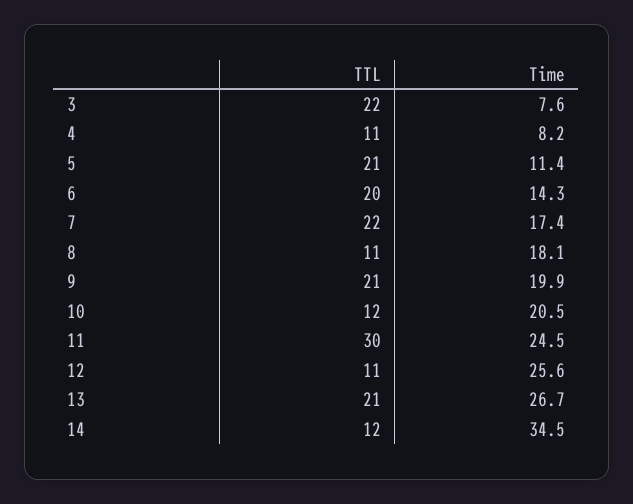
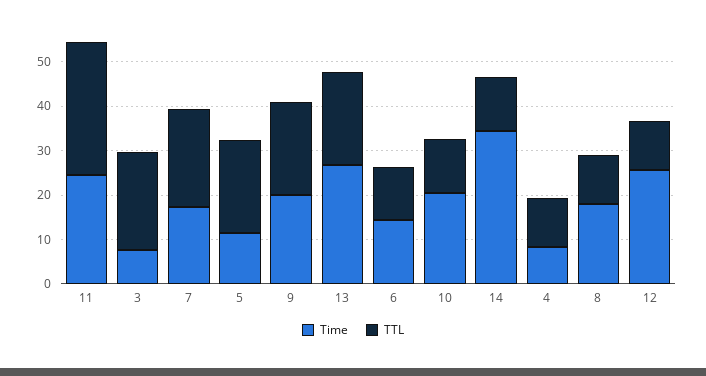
TTL, 6: 20 -> 12

